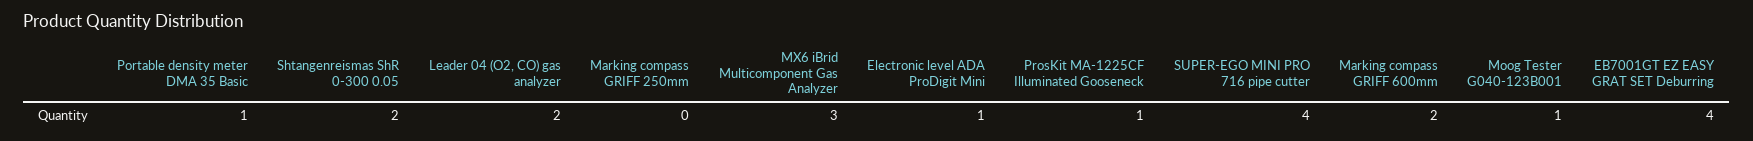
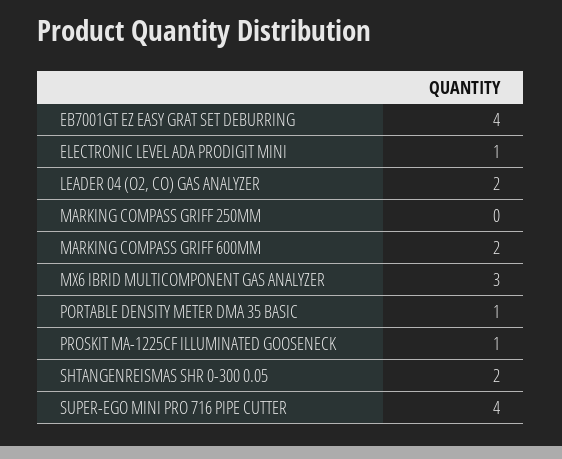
Moog Tester G040-123B001: 1 -> none

